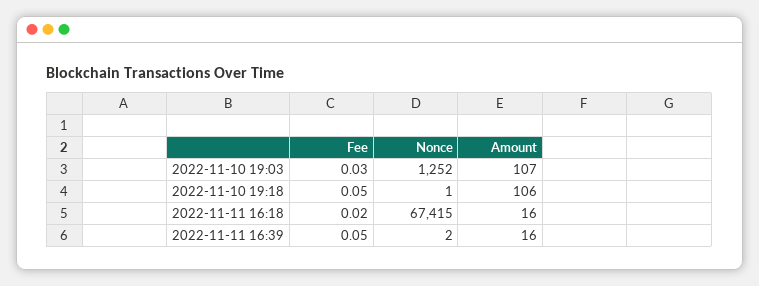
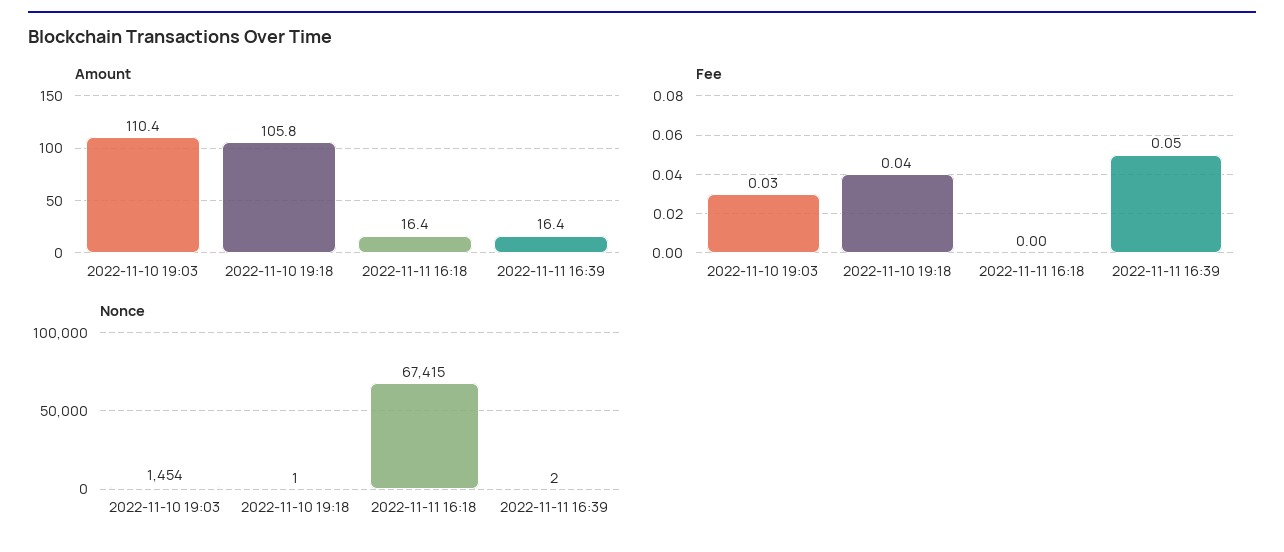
Nonce, 2022-11-10 19:03: 1252 -> 1454
Amount, 2022-11-10 19:03: 107 -> 110.4
Fee, 2022-11-10 19:18: 0.05 -> 0.04
Fee, 2022-11-11 16:18: 0.02 -> 0

